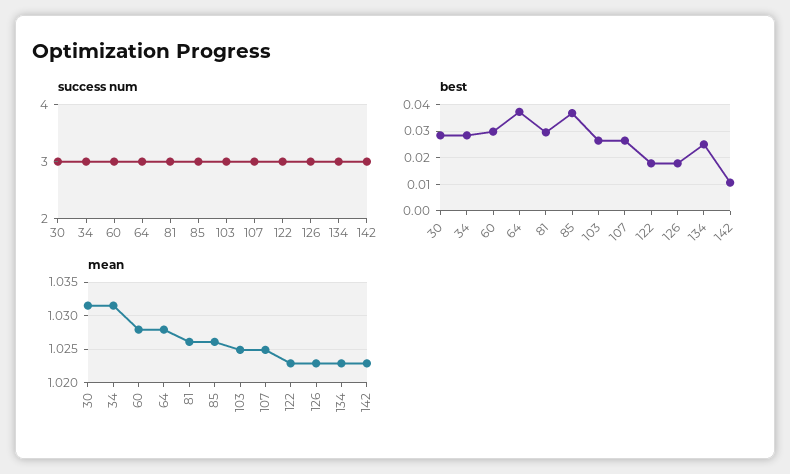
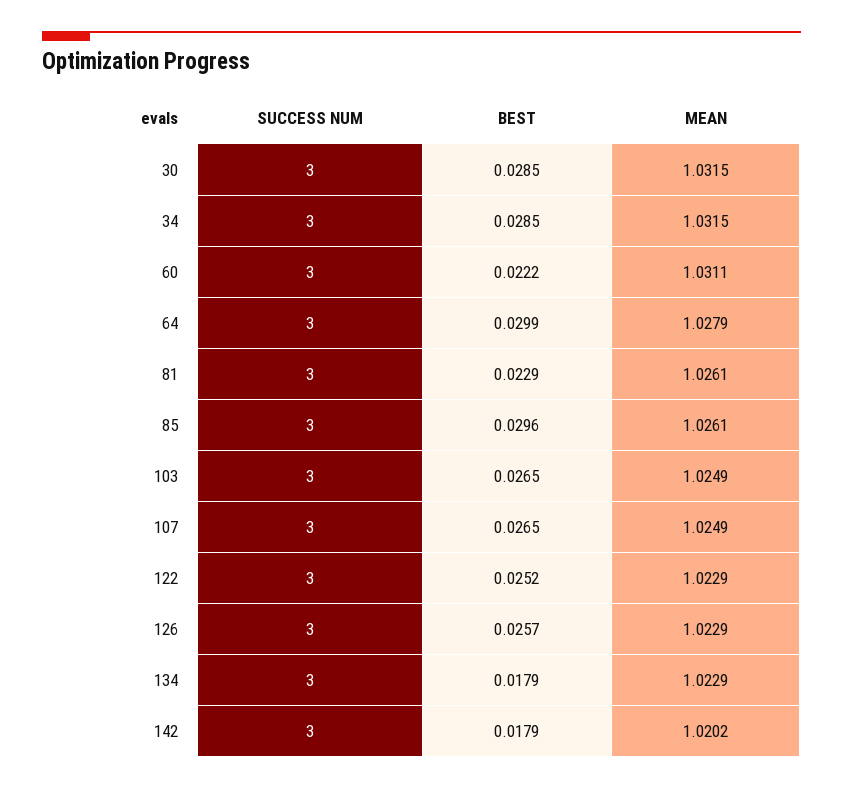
best, 60: 0.03 -> 0.0222
best, 64: 0.0375 -> 0.0299
best, 81: 0.03 -> 0.0229
best, 85: 0.0375 -> 0.0296
best, 122: 0.0175 -> 0.0252
best, 126: 0.0175 -> 0.0257
best, 134: 0.025 -> 0.0179
best, 142: 0.01 -> 0.0179
mean, 60: 1.028 -> 1.0311
mean, 142: 1.023 -> 1.0202

